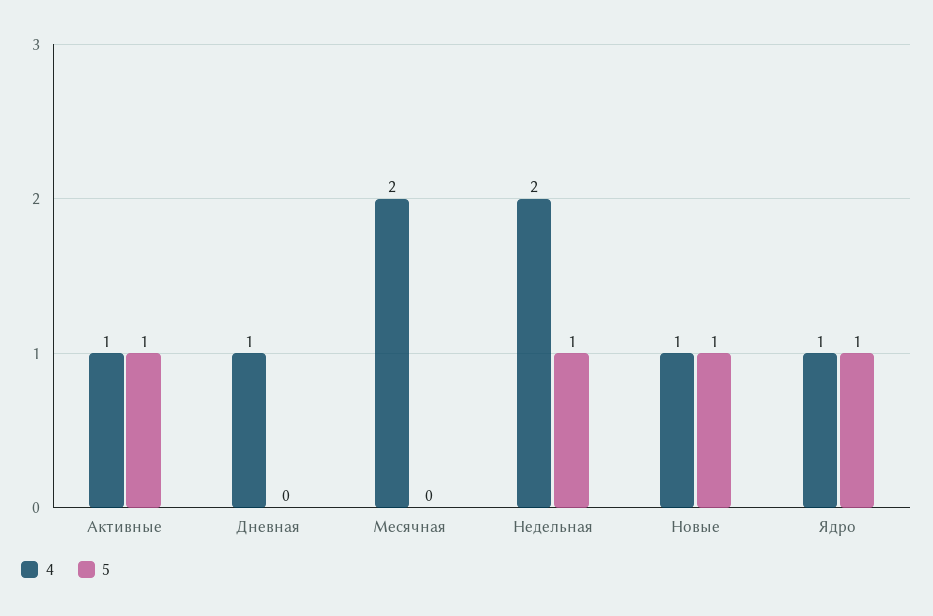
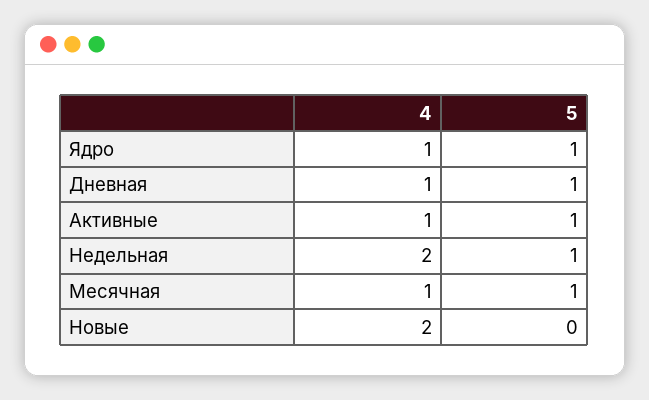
5, Дневная: 0 -> 1
4, Месячная: 2 -> 1
5, Месячная: 0 -> 1
4, Новые: 1 -> 2
5, Новые: 1 -> 0

